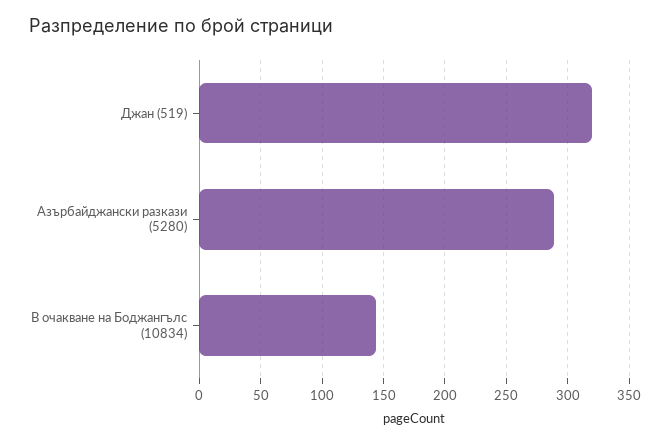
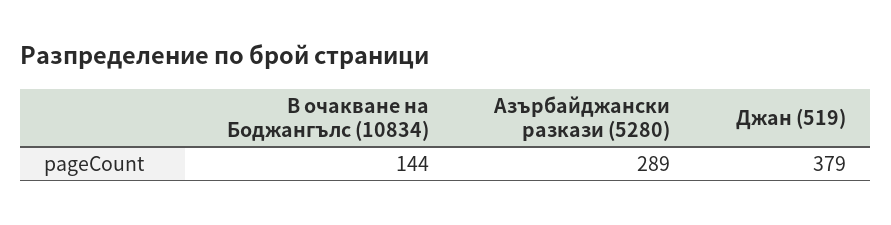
Джан (519): 320 -> 379

